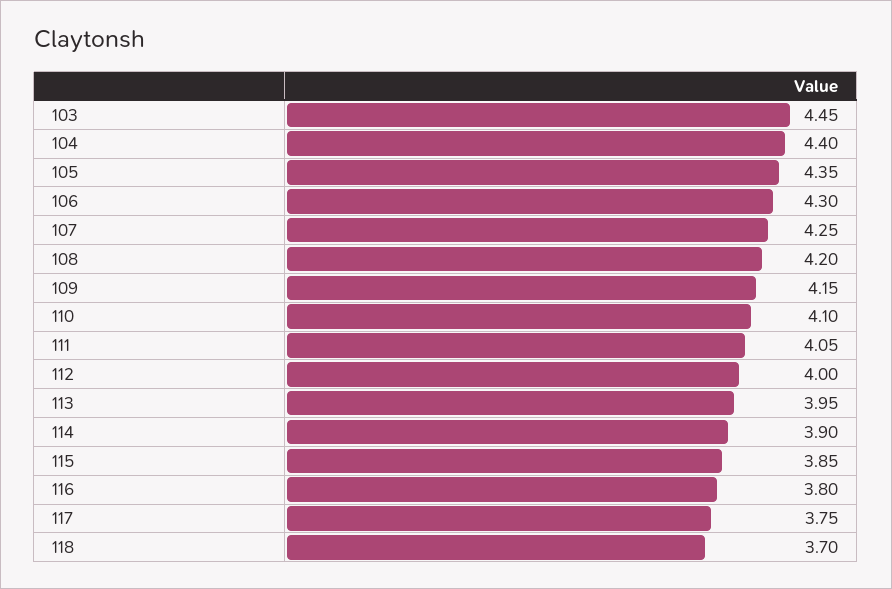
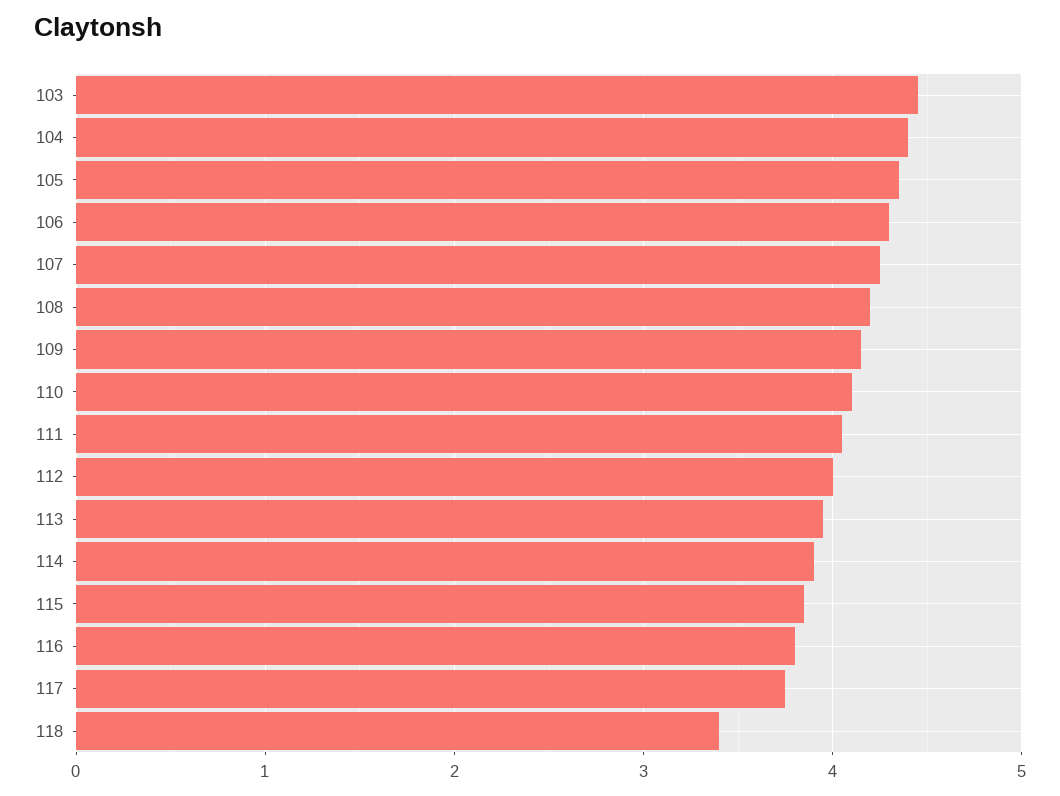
118: 3.7 -> 3.4

